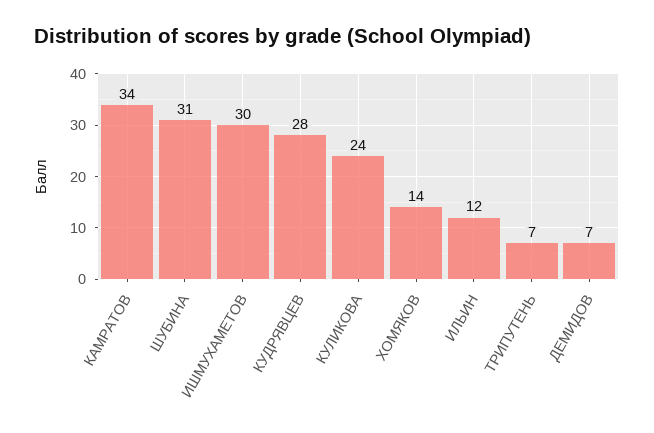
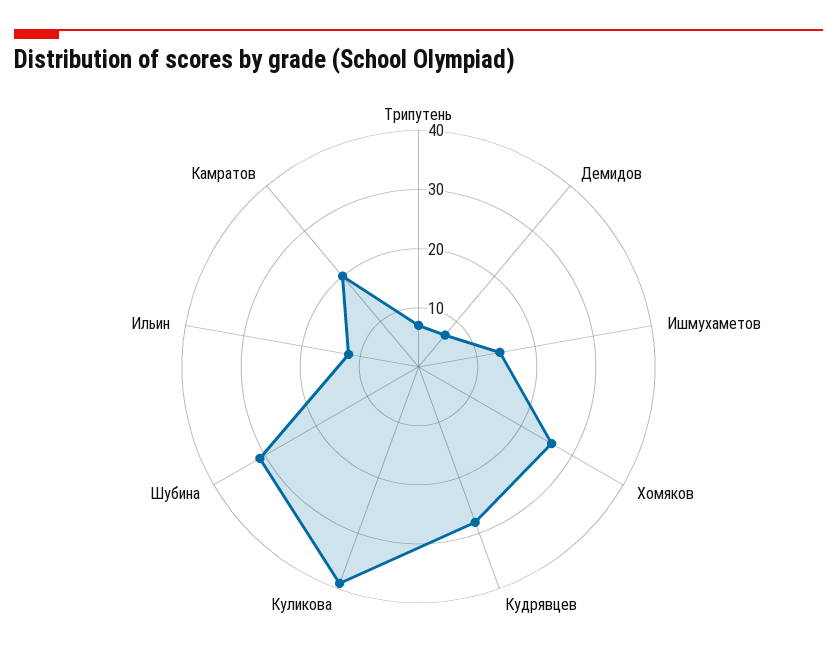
КАМРАТОВ: 34 -> 20
ИШМУХАМЕТОВ: 30 -> 15
КУЛИКОВА: 24 -> 40
ХОМЯКОВ: 14 -> 25

